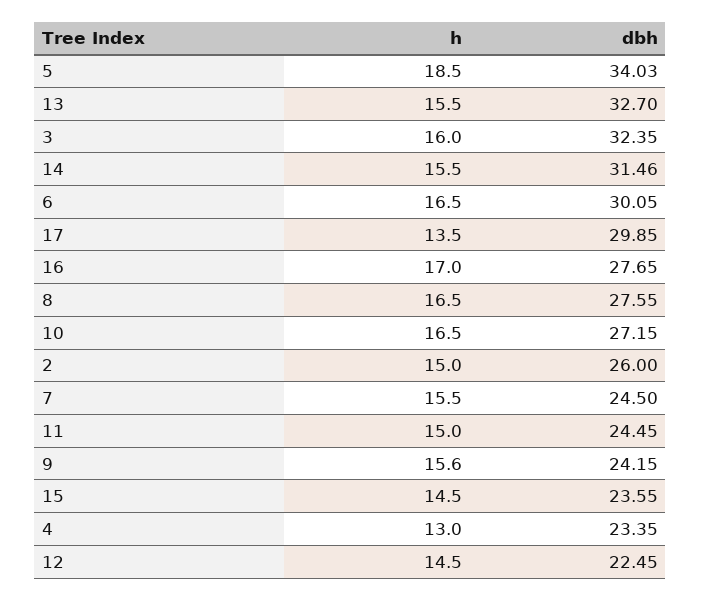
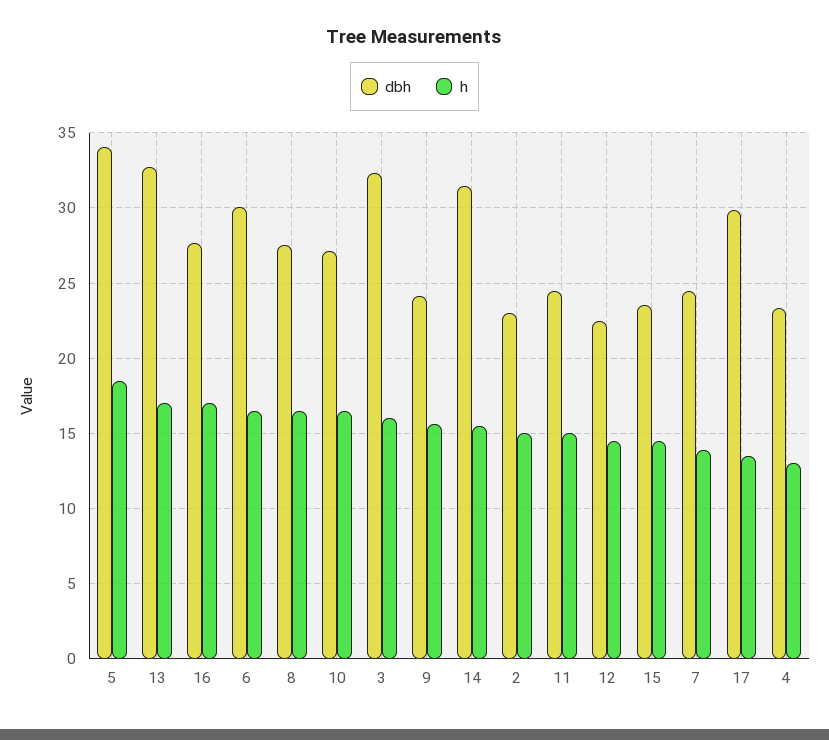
h, 13: 15.5 -> 17
dbh, 2: 26 -> 23
h, 7: 15.5 -> 14

